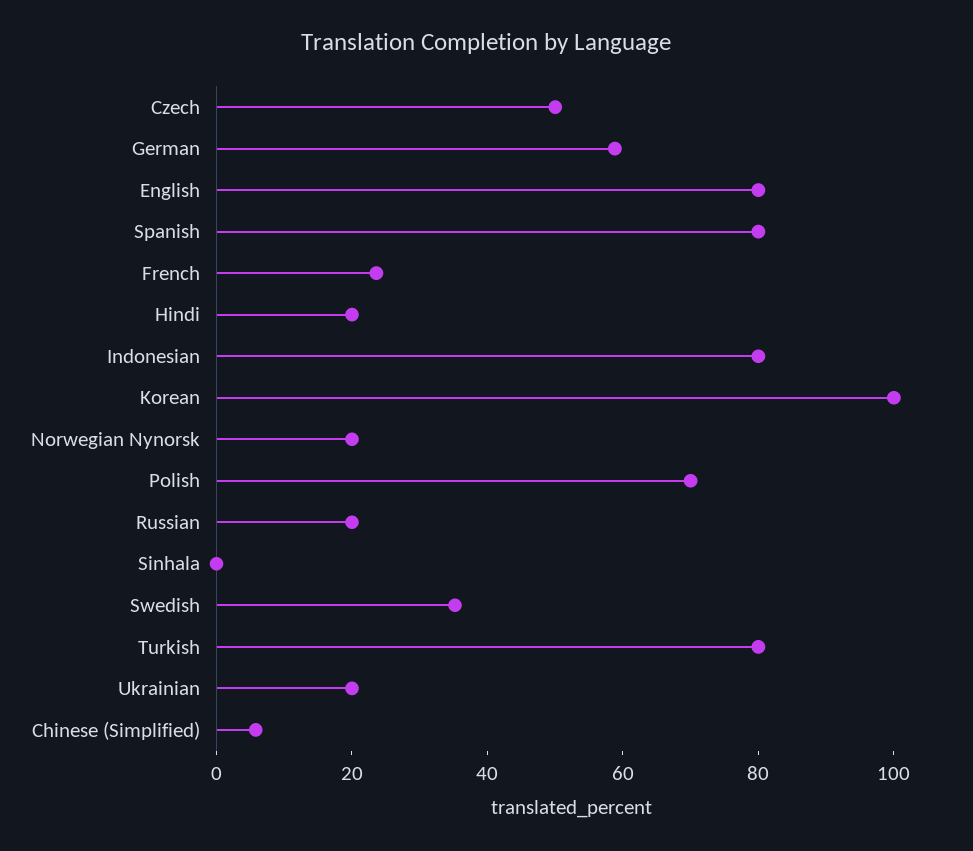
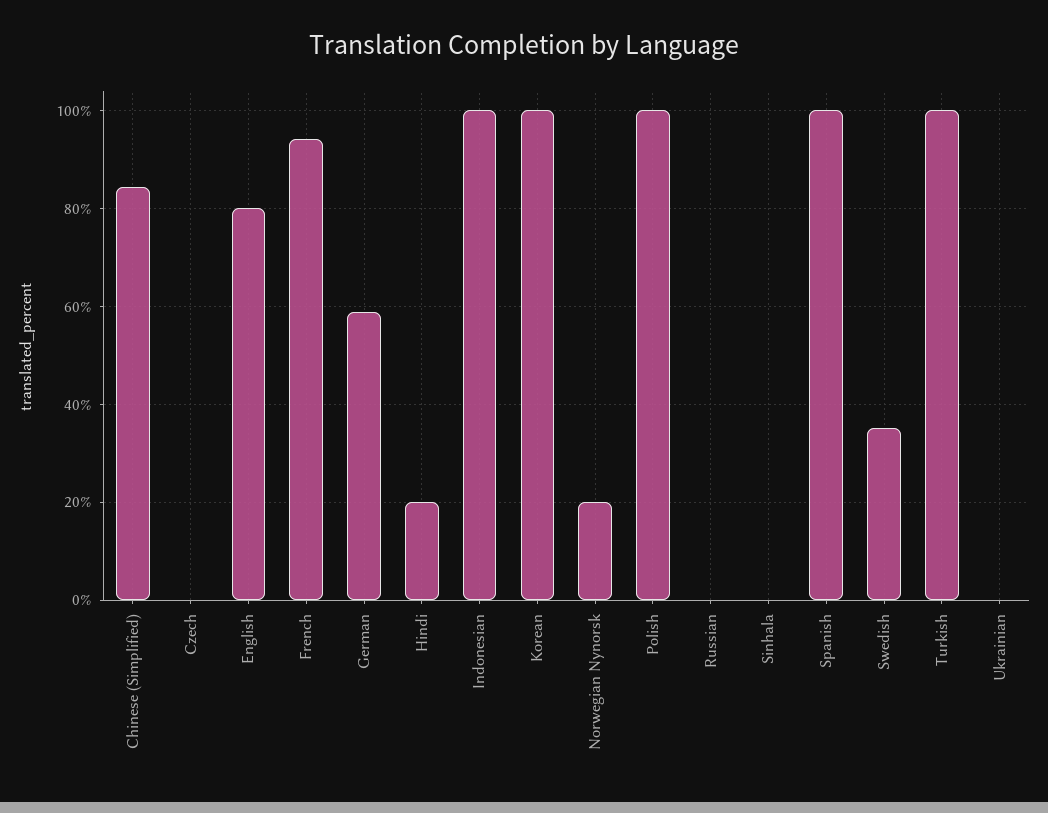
Czech: 50 -> 0
Spanish: 80 -> 100
French: 25 -> 94
Indonesian: 80 -> 100
Polish: 70 -> 100
Russian: 20 -> 0
Turkish: 80 -> 100
Ukrainian: 20 -> 0
Chinese (Simplified): 5 -> 84

